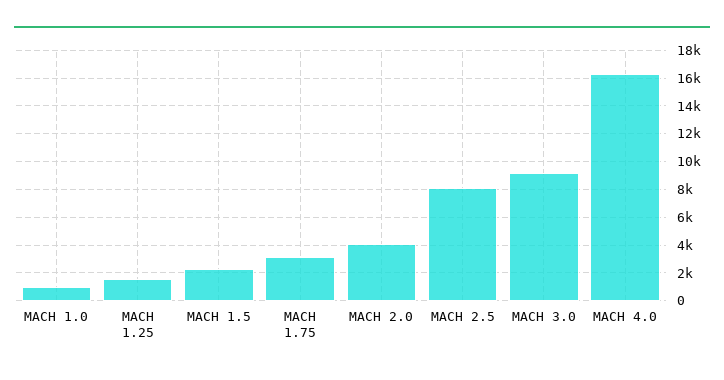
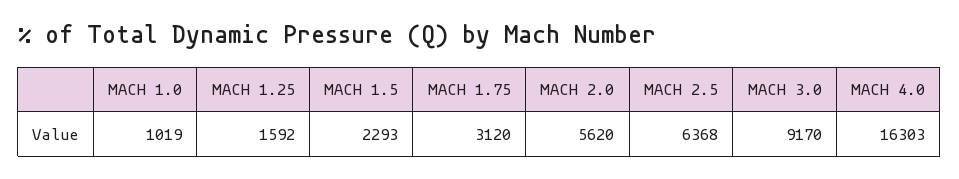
MACH 2.0: 4000 -> 5620
MACH 2.5: 8000 -> 6368

